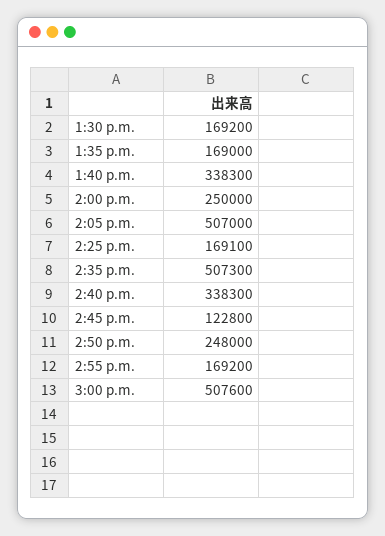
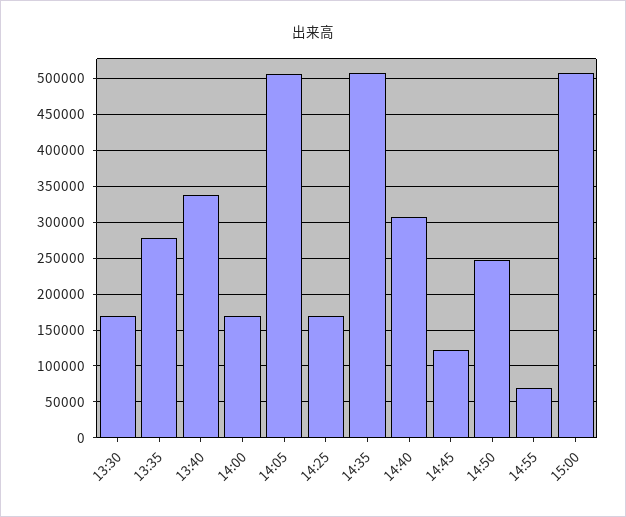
1:35 p.m.: 169000 -> 280000
2:00 p.m.: 250000 -> 170000
2:40 p.m.: 338300 -> 310000
2:55 p.m.: 169200 -> 70000

